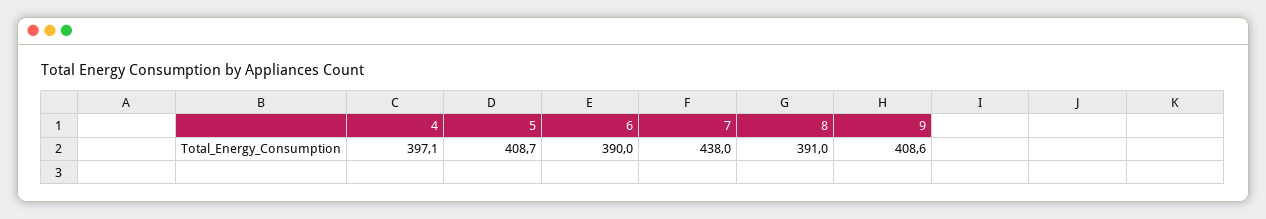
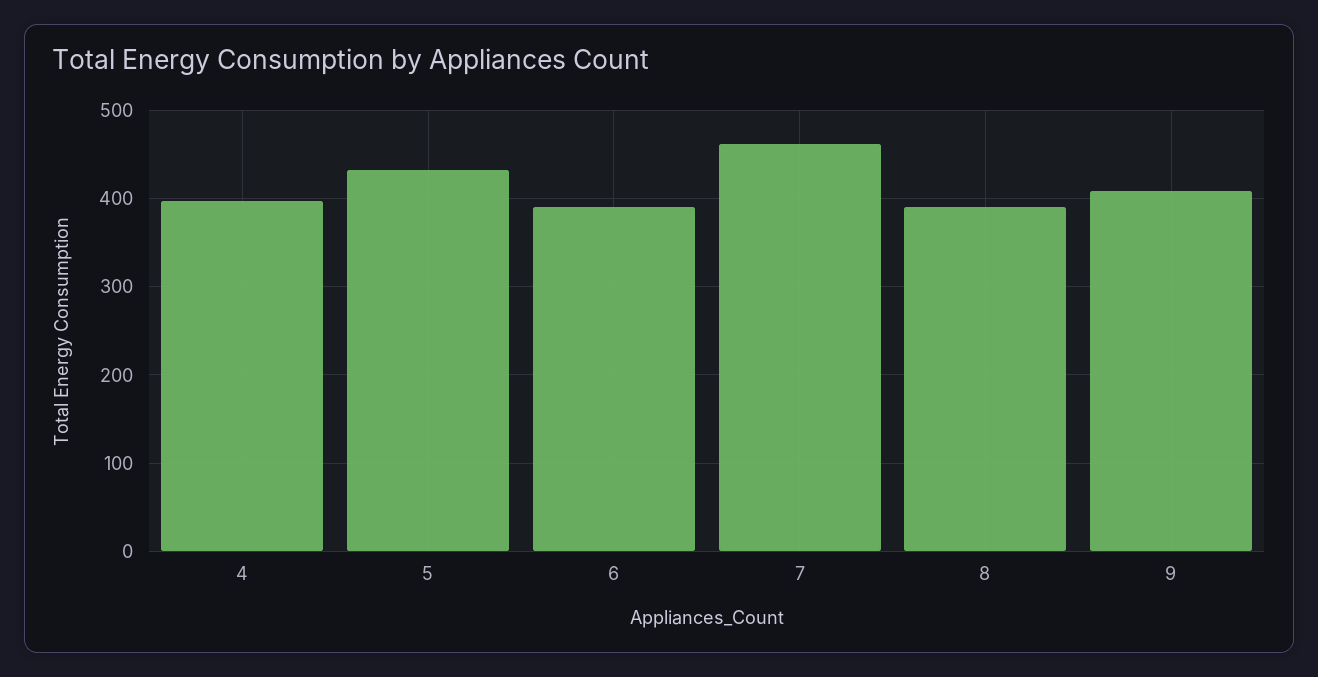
5: 408.7 -> 430
7: 438 -> 460

